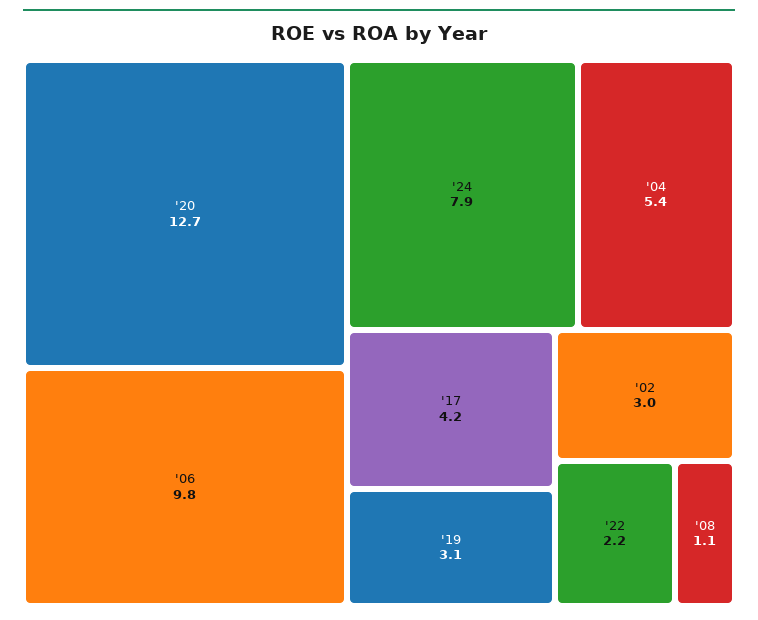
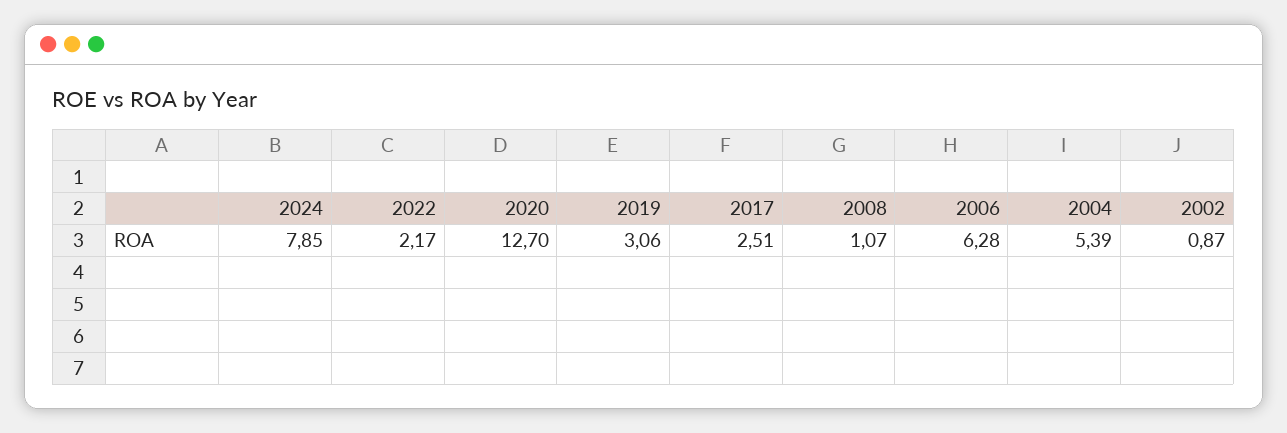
'06: 9.8 -> 6.28
'17: 4.2 -> 2.51
'02: 3 -> 0.87

